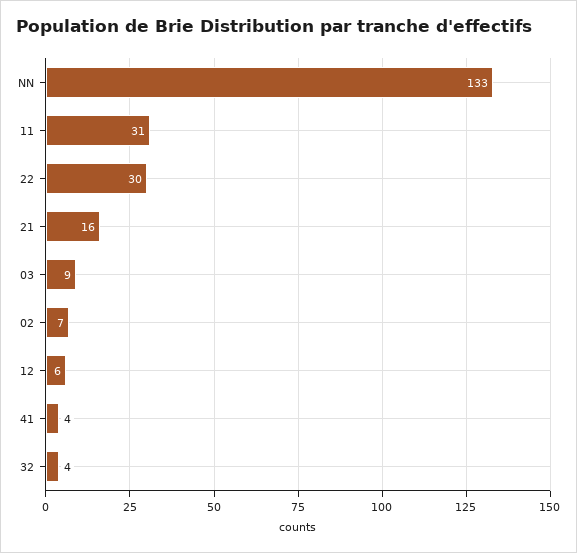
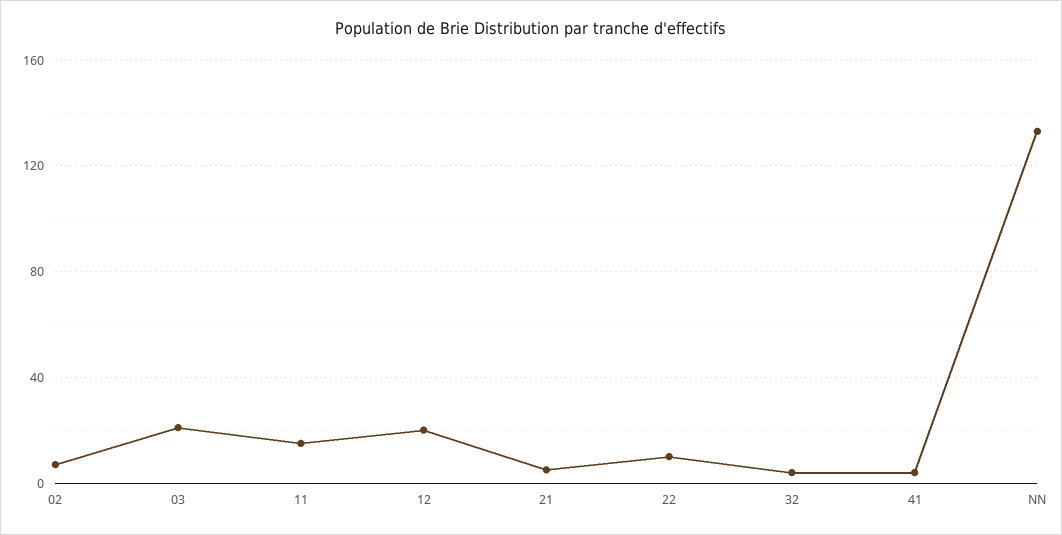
11: 31 -> 15
22: 30 -> 10
21: 16 -> 5
03: 9 -> 20
12: 6 -> 20

